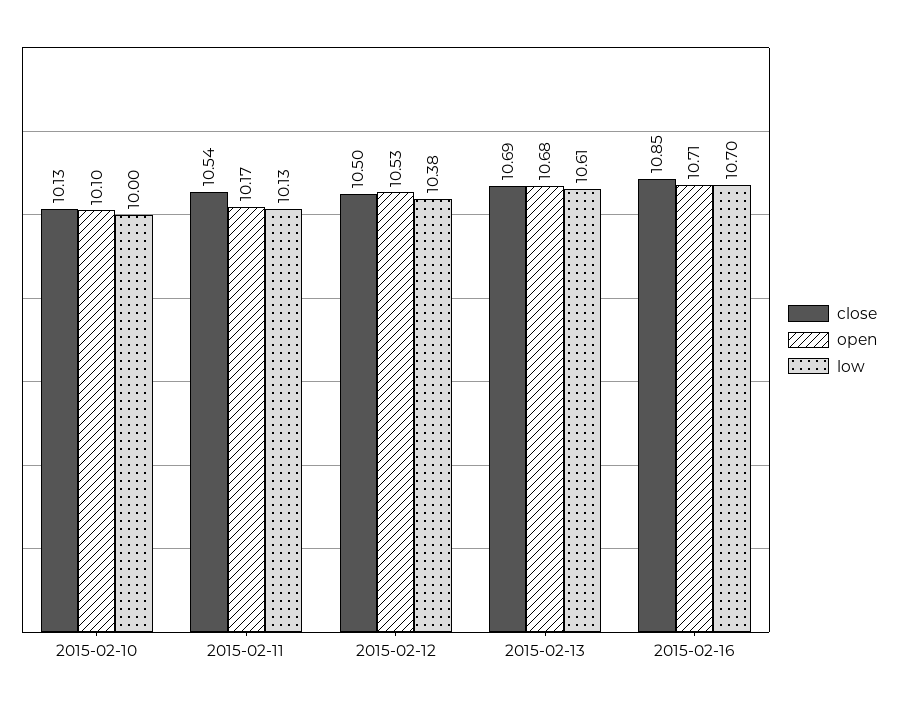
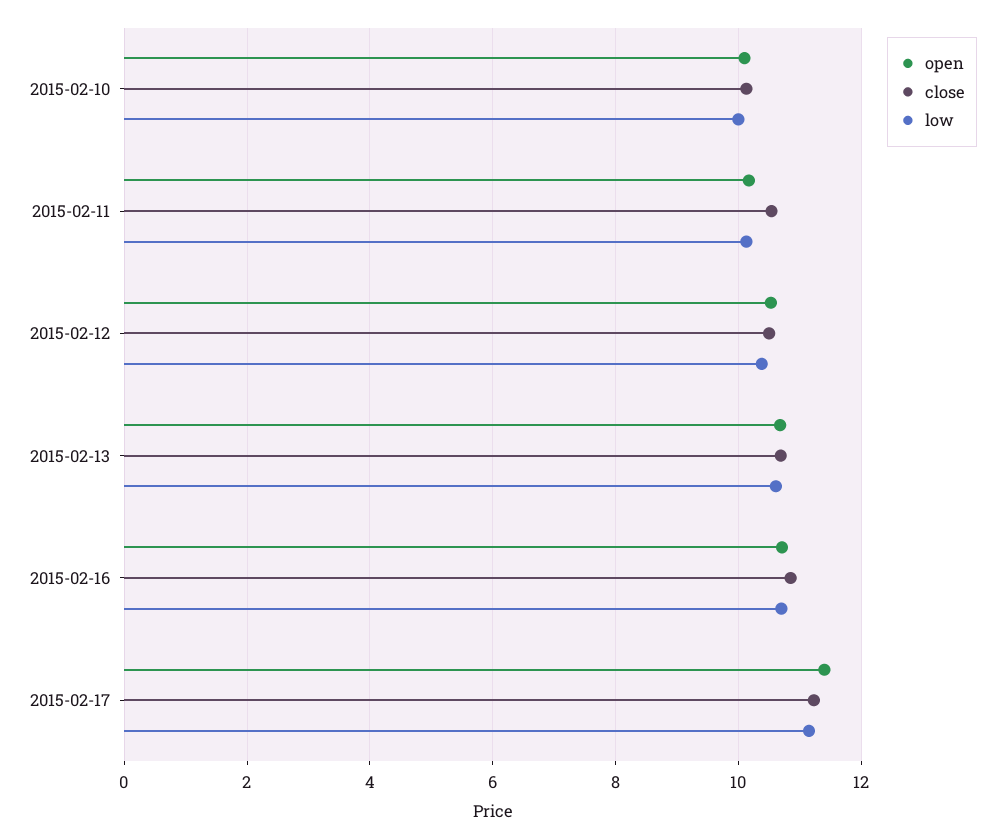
open, 2015-02-17: none -> 11.4
close, 2015-02-17: none -> 11.2
low, 2015-02-17: none -> 11.2

